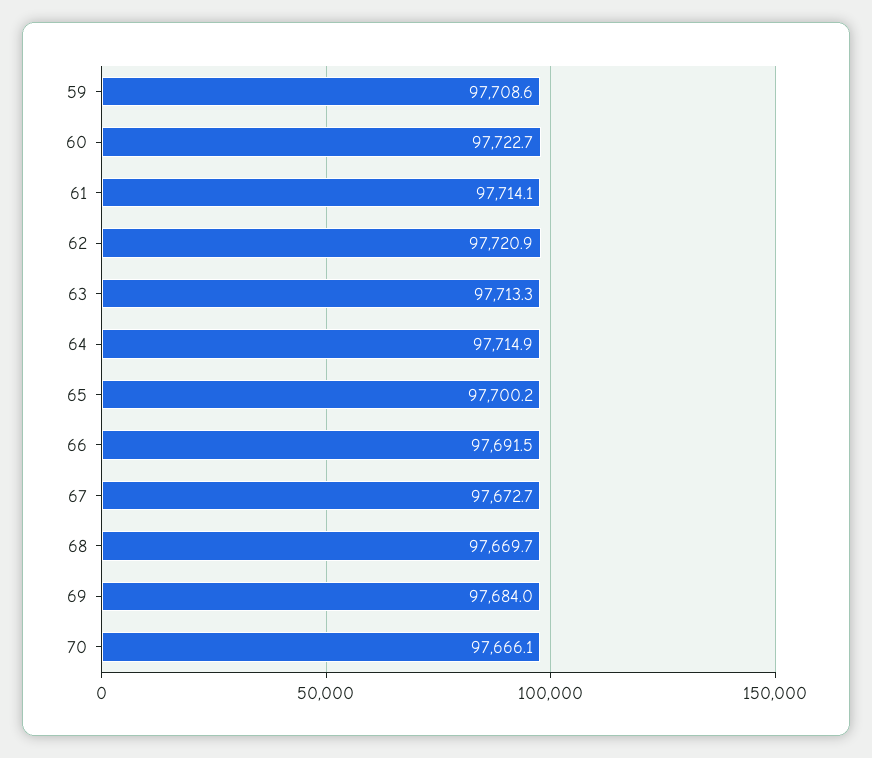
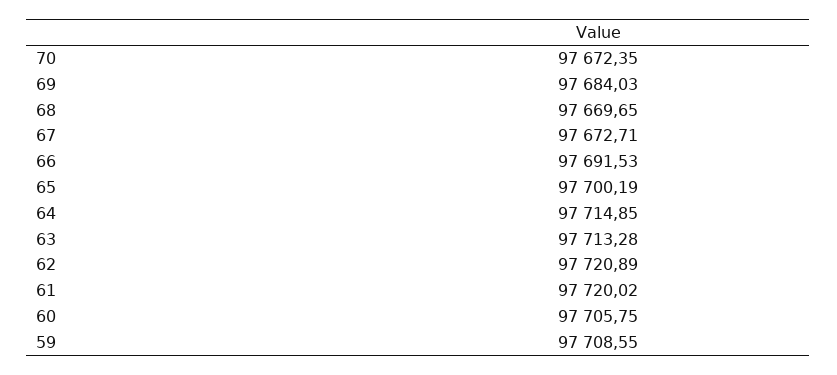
60: 97722.7 -> 97705.75
61: 97714.1 -> 97720.02
70: 97666.1 -> 97672.35

